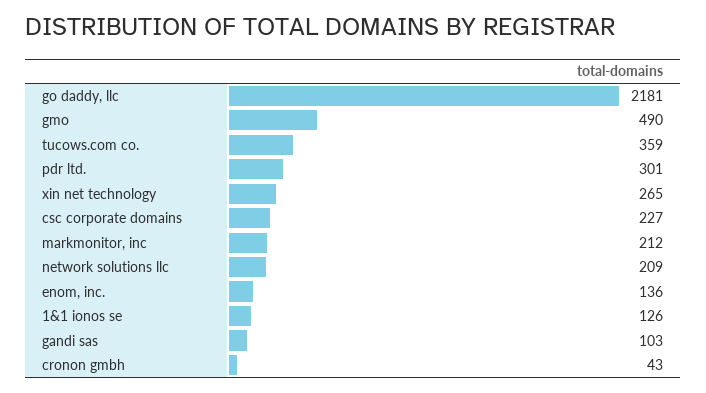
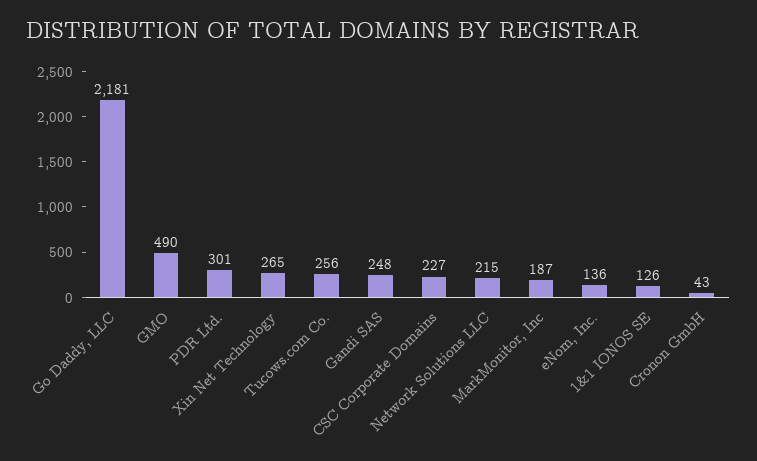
tucows.com co.: 359 -> 256
markmonitor, inc: 212 -> 187
network solutions llc: 209 -> 215
gandi sas: 103 -> 248

